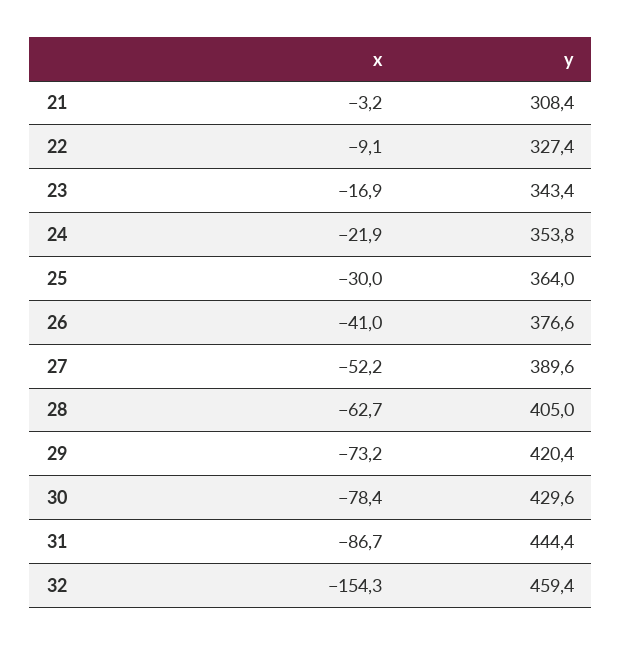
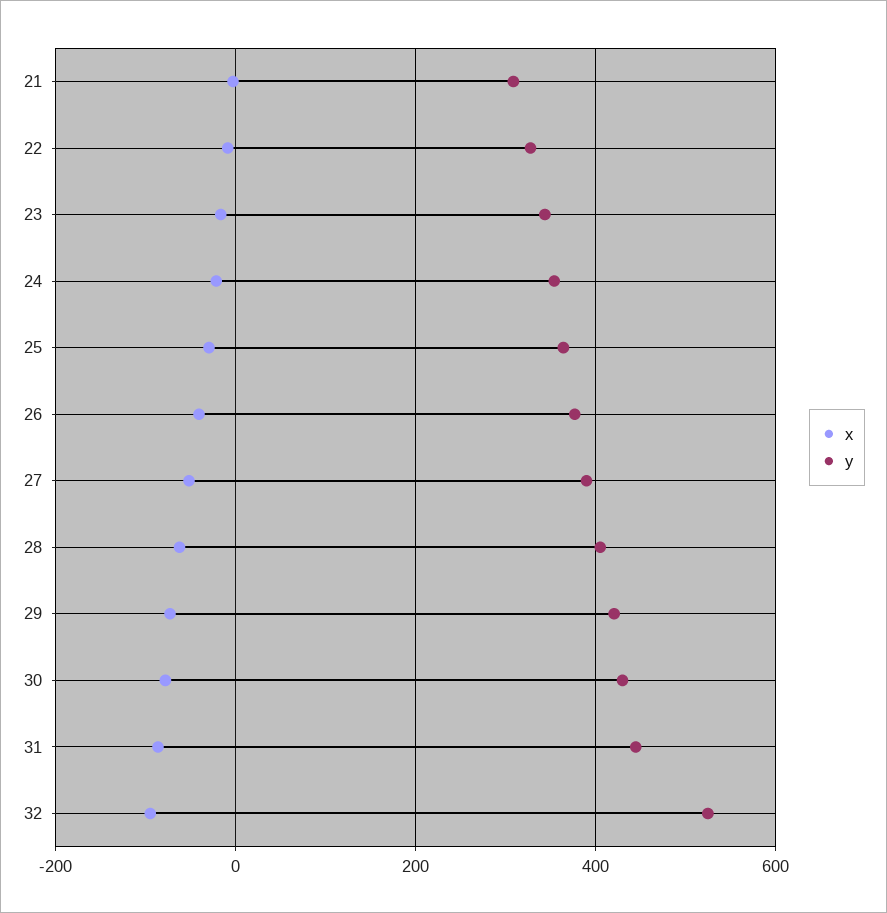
x, 32: -154.3 -> -100
y, 32: 459.4 -> 520

